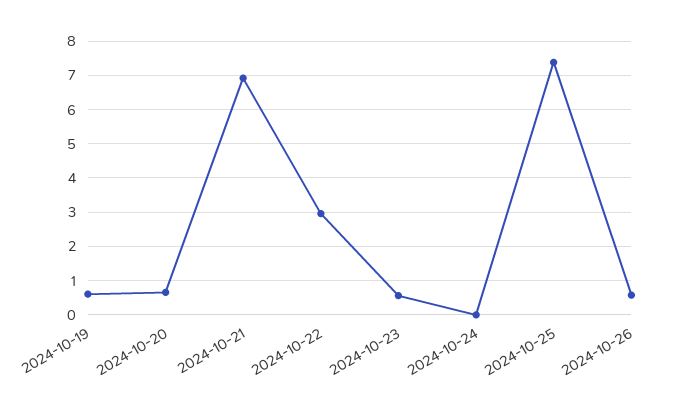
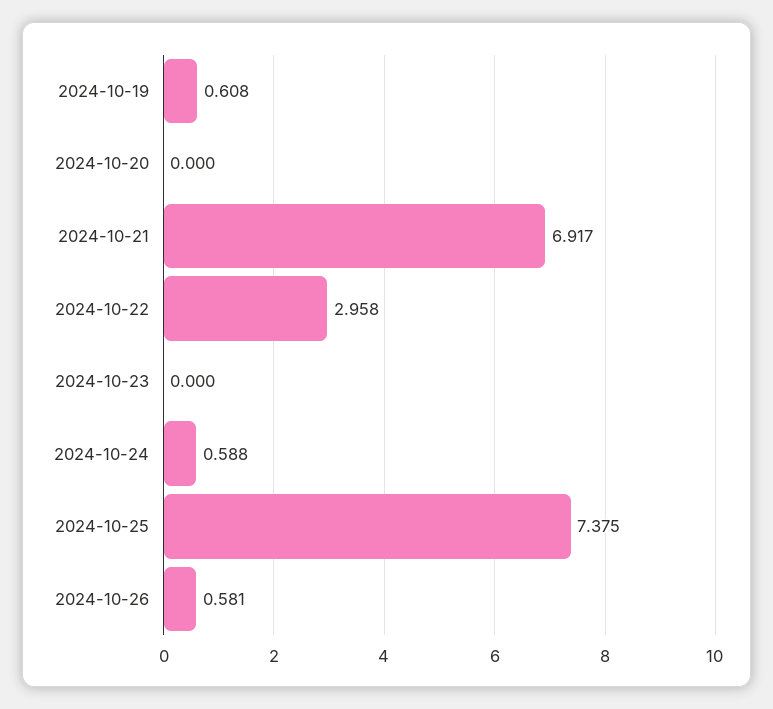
2024-10-20: 0.6 -> 0
2024-10-23: 0.6 -> 0
2024-10-24: 0 -> 0.588

